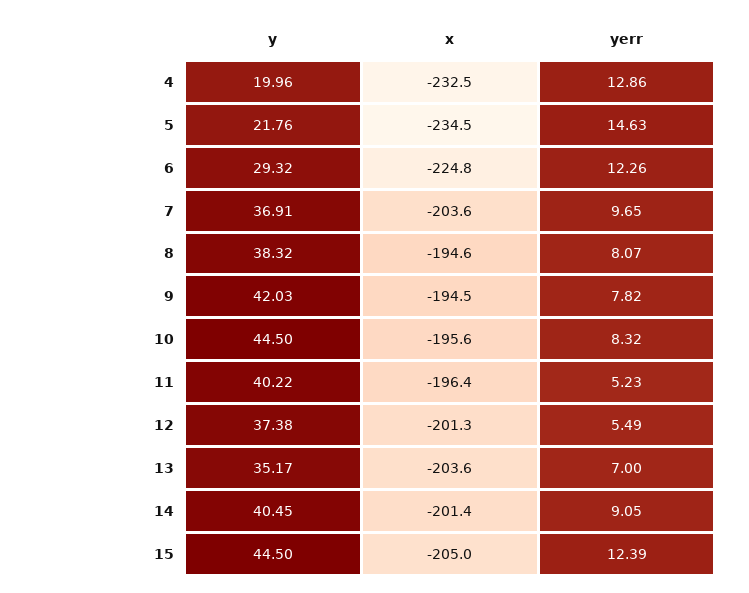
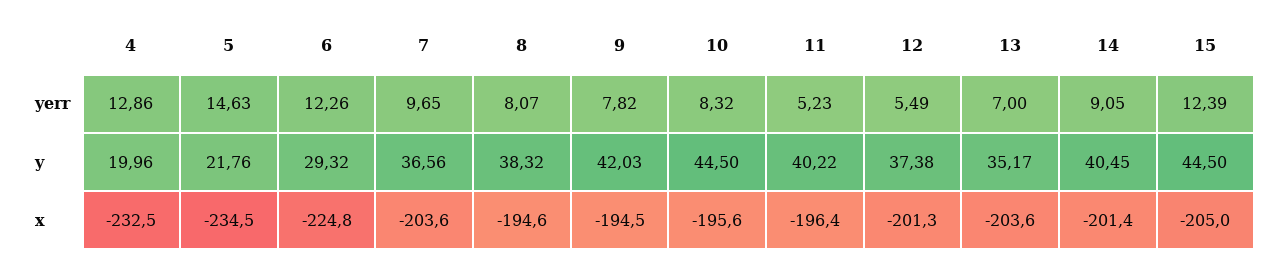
y, 7: 36.91 -> 36.56

